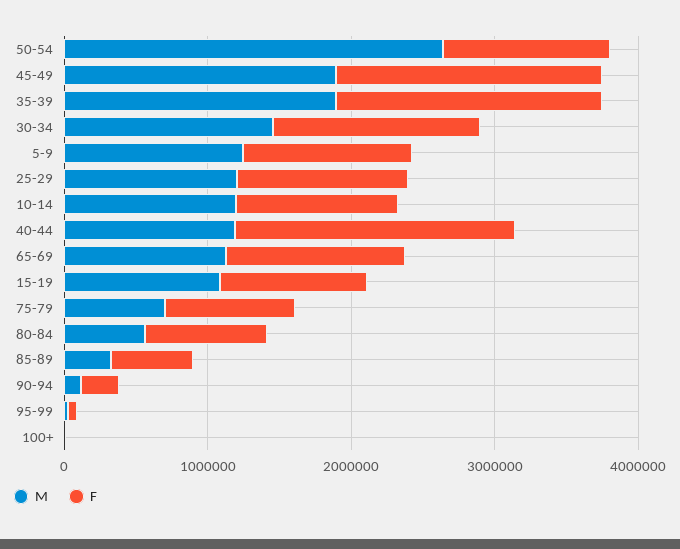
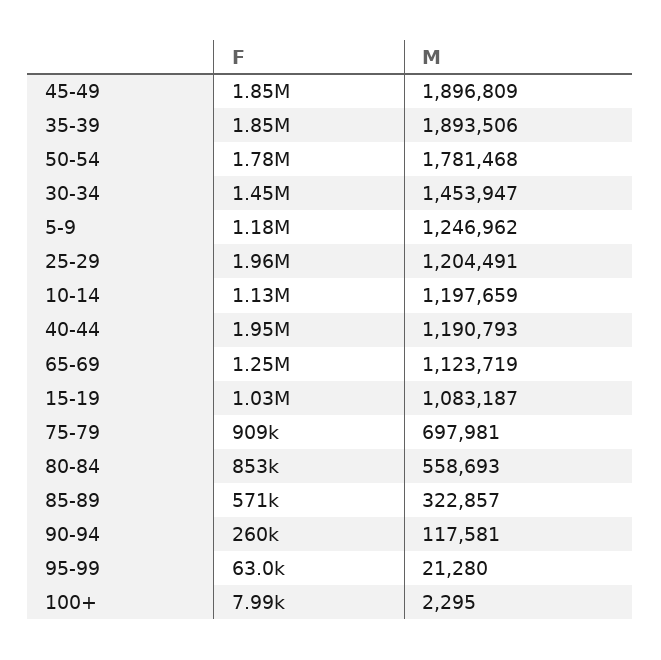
M, 50-54: 2600000 -> 1781468
F, 50-54: 1200000 -> 1780000
F, 25-29: 1200000 -> 1960000

